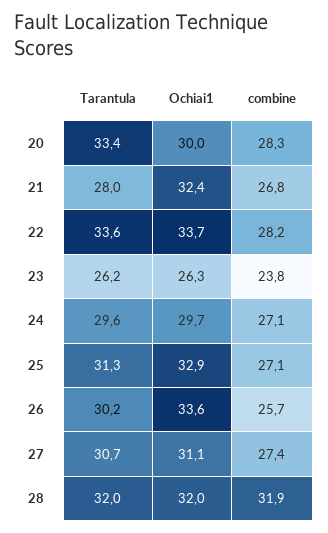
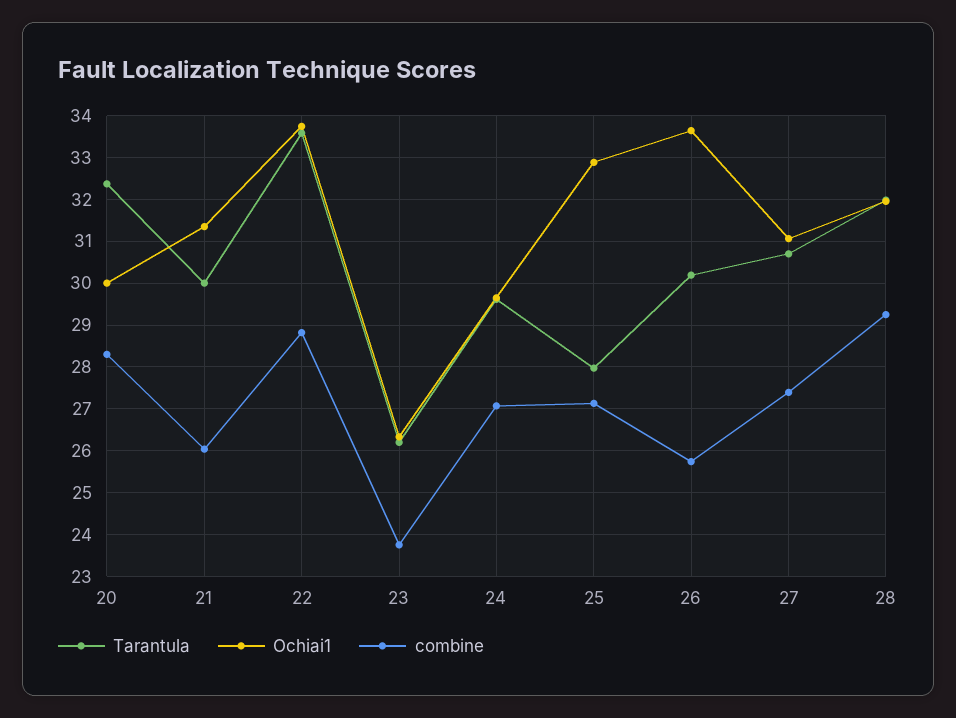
Tarantula, 20: 33.4 -> 32.4
Tarantula, 21: 28 -> 30
Ochiai1, 21: 32.4 -> 31.4
combine, 21: 26.8 -> 26
combine, 22: 28.2 -> 28.8
Tarantula, 25: 31.3 -> 28
combine, 28: 31.9 -> 29.2

